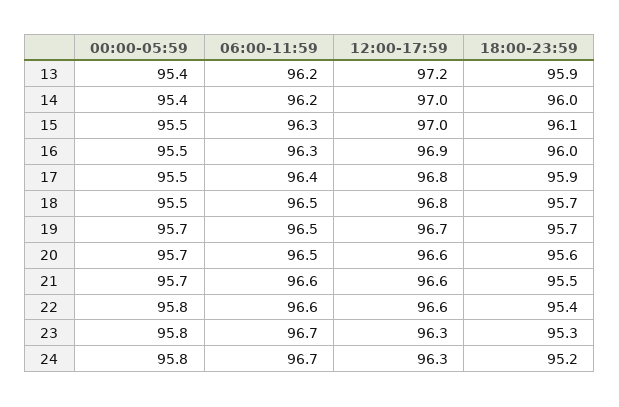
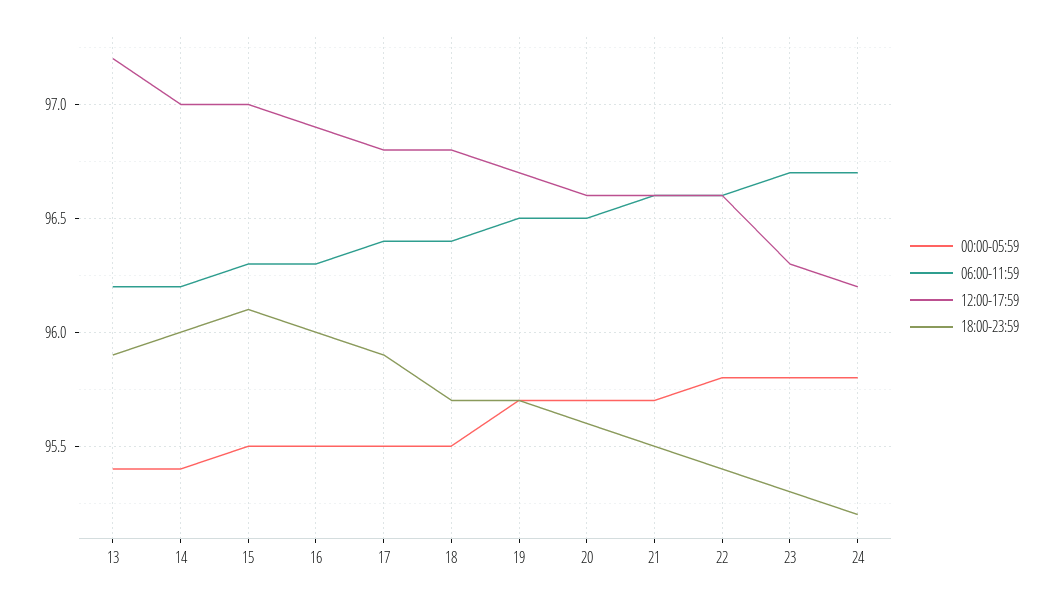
06:00-11:59, 18: 96.5 -> 96.4
12:00-17:59, 24: 96.3 -> 96.2

